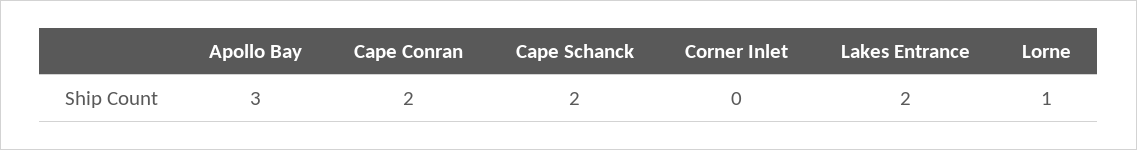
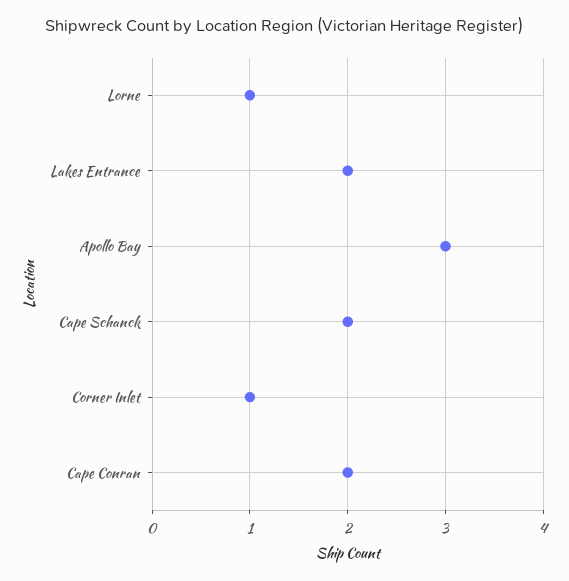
Corner Inlet: 0 -> 1

